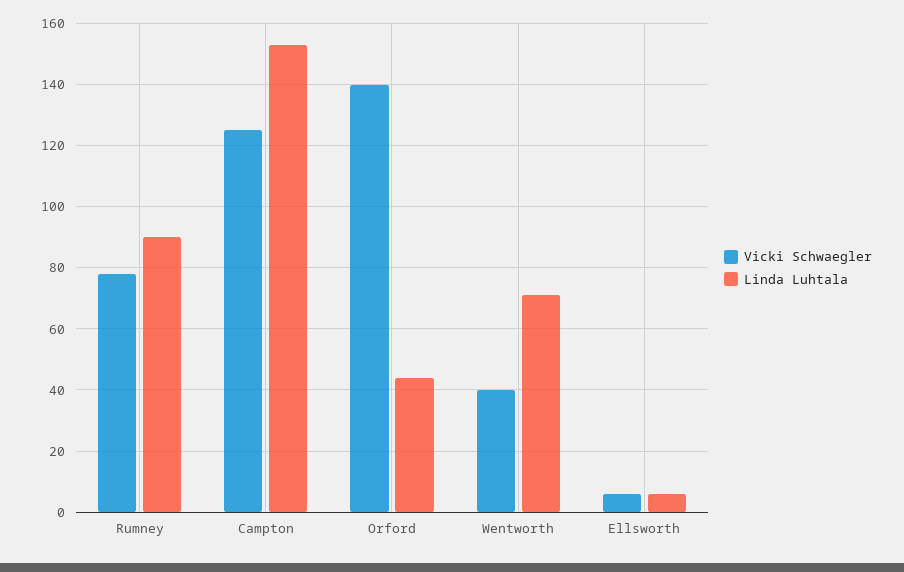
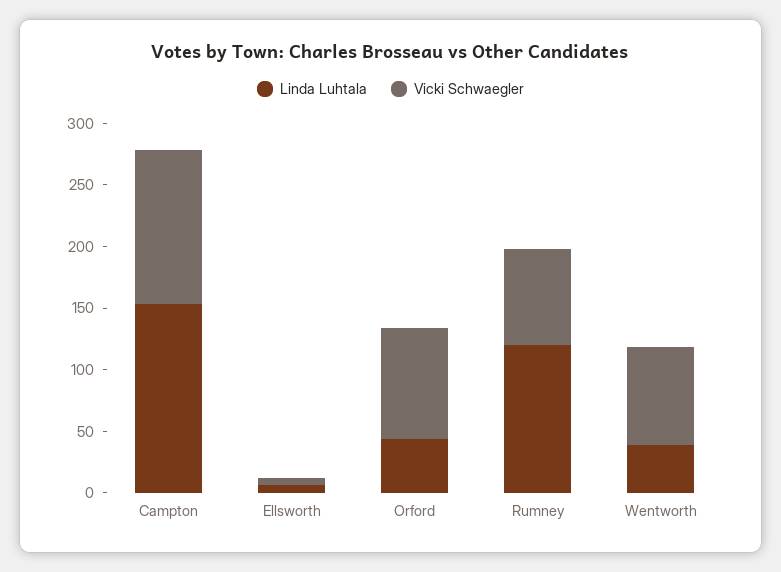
Linda Luhtala, Rumney: 90 -> 120
Vicki Schwaegler, Orford: 140 -> 90
Vicki Schwaegler, Wentworth: 40 -> 80
Linda Luhtala, Wentworth: 70 -> 40

